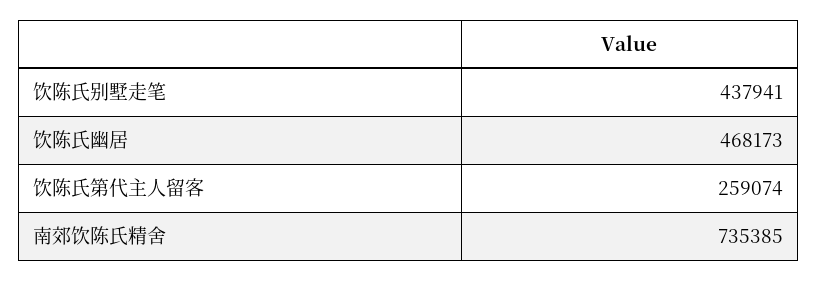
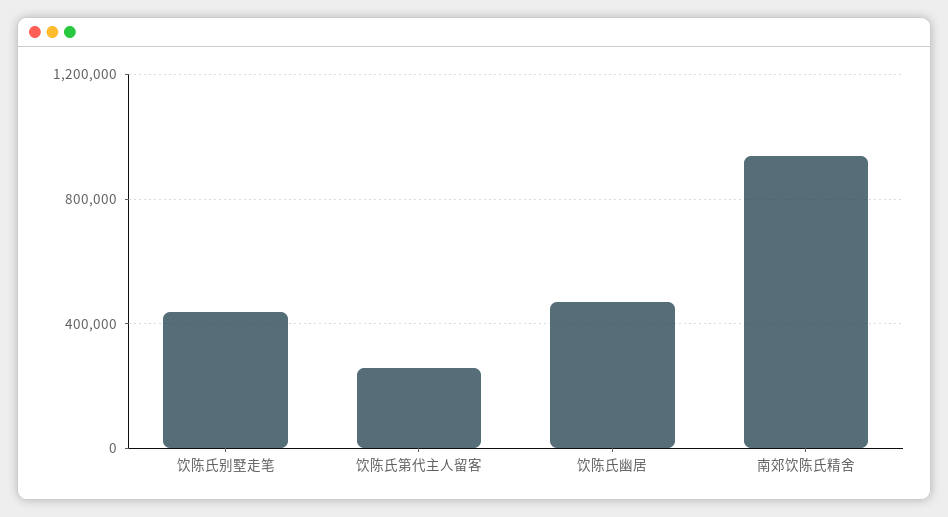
南郊饮陈氏精舍: 735385 -> 950000

